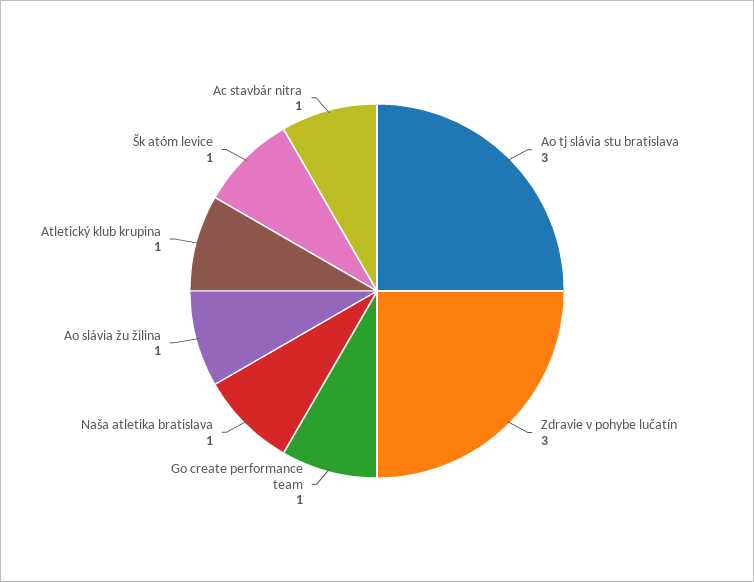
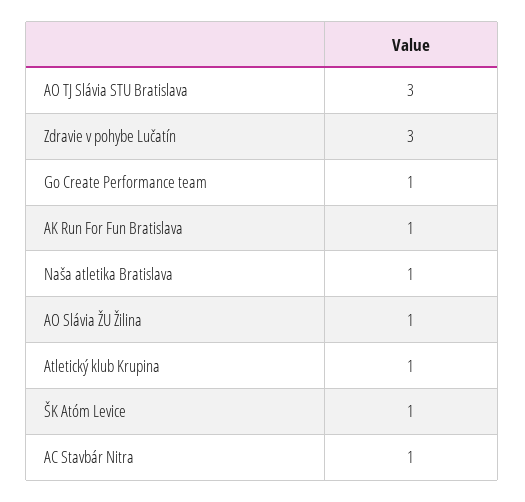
AK Run For Fun Bratislava: none -> 1

